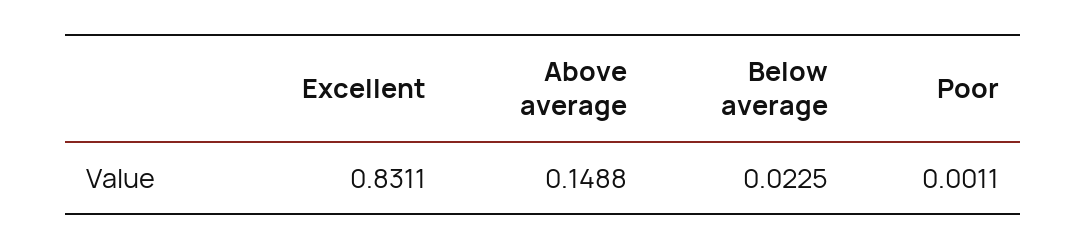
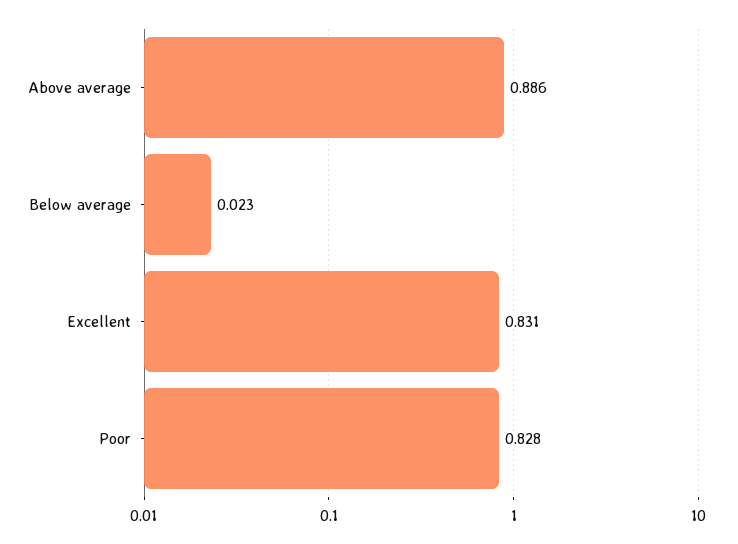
Above average: 0.1488 -> 0.886
Poor: 0.0011 -> 0.828

